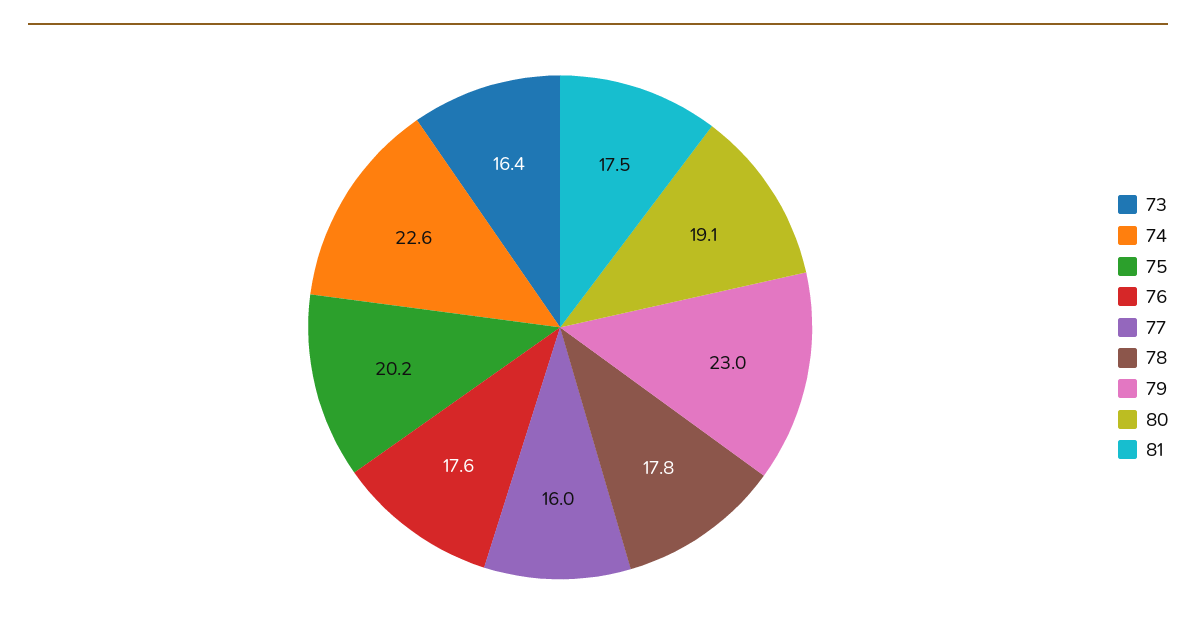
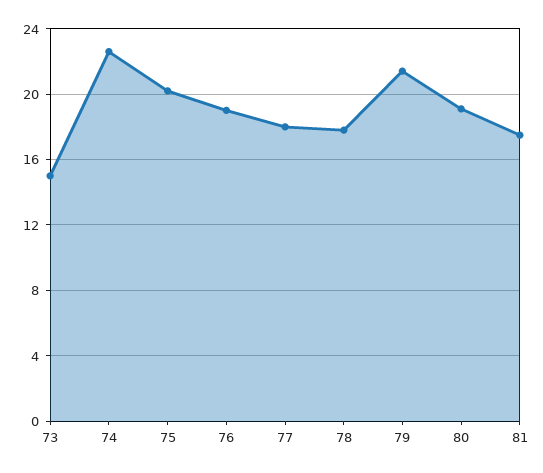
73: 16.4 -> 15
76: 17.6 -> 19
77: 16 -> 18
79: 23 -> 21.5

